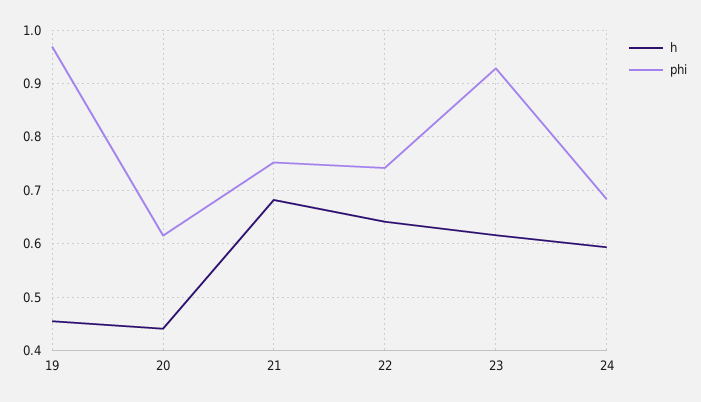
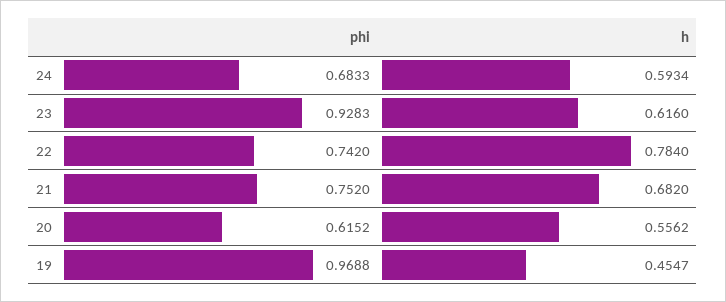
h, 20: 0.44 -> 0.5562
h, 22: 0.64 -> 0.784

